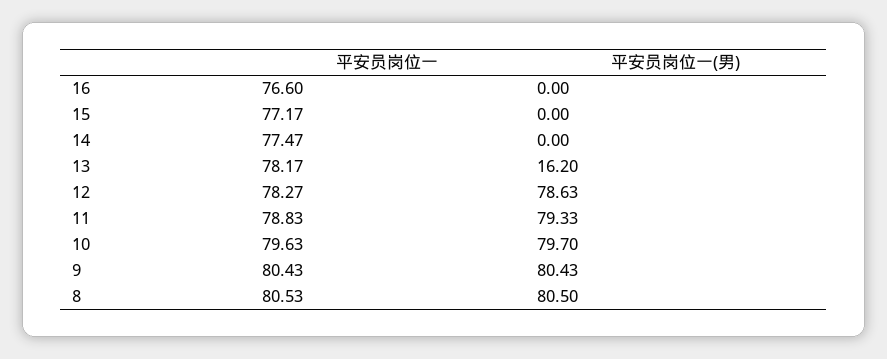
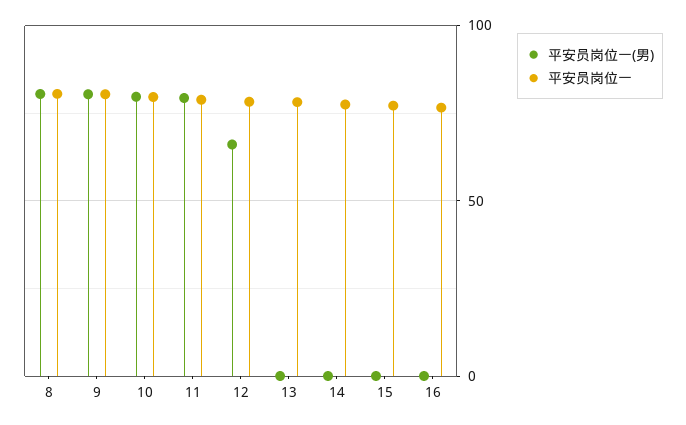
平安员岗位一(男), 13: 16.2 -> 0
平安员岗位一(男), 12: 78.63 -> 65

